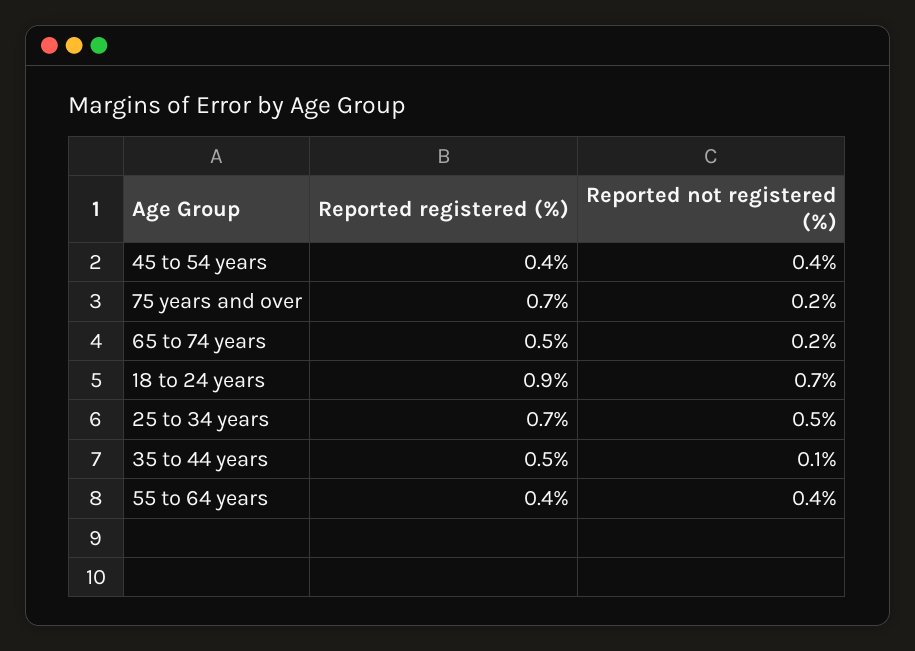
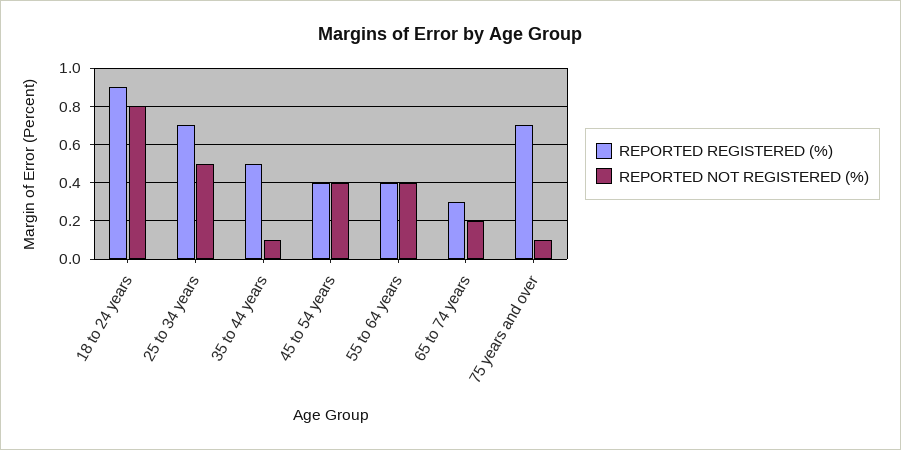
Reported not registered (%), 75 years and over: 0.2 -> 0.1
Reported registered (%), 65 to 74 years: 0.5 -> 0.3
Reported not registered (%), 18 to 24 years: 0.7 -> 0.8

